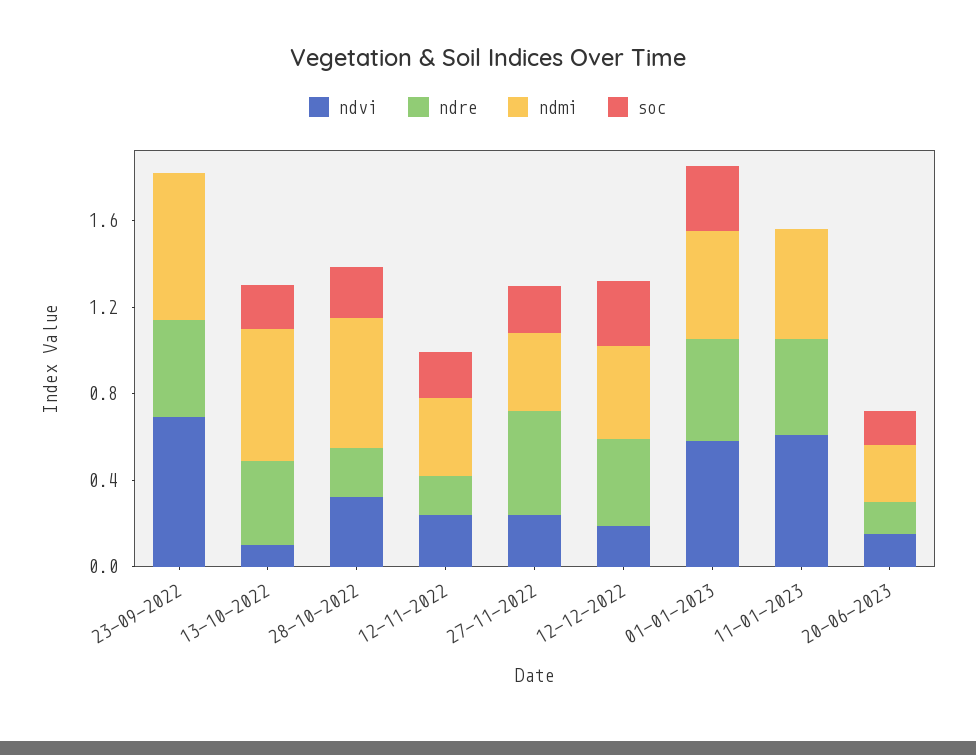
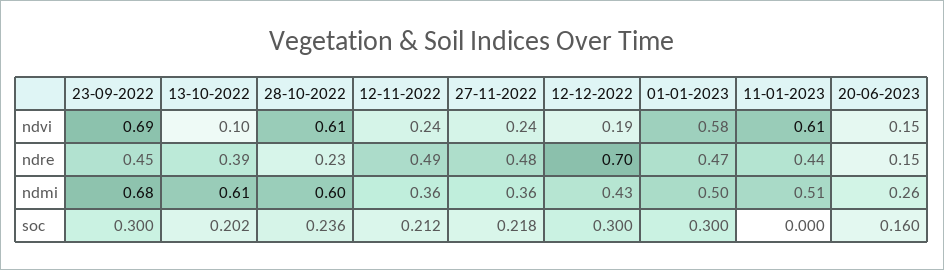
soc, 23-09-2022: 0 -> 0.3
ndvi, 28-10-2022: 0.3 -> 0.61
ndre, 12-11-2022: 0.2 -> 0.49
ndre, 12-12-2022: 0.4 -> 0.7

